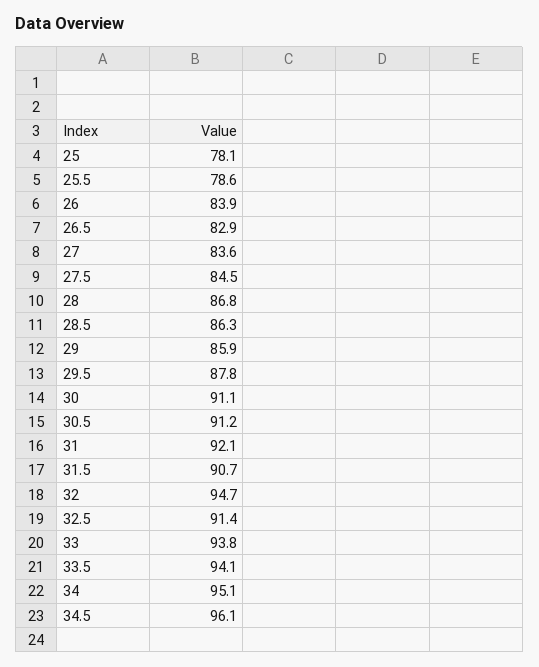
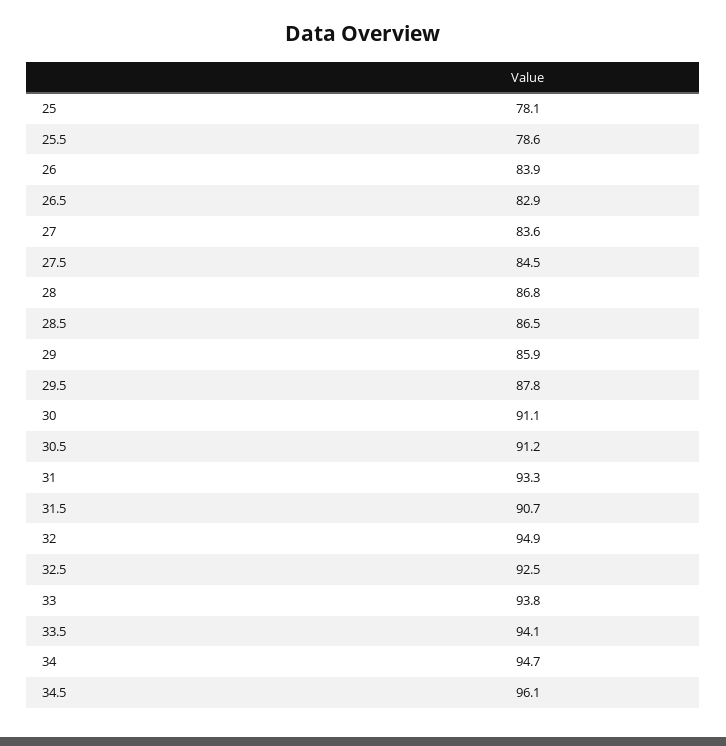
28.5: 86.3 -> 86.5
31: 92.1 -> 93.3
32: 94.7 -> 94.9
32.5: 91.4 -> 92.5
34: 95.1 -> 94.7

